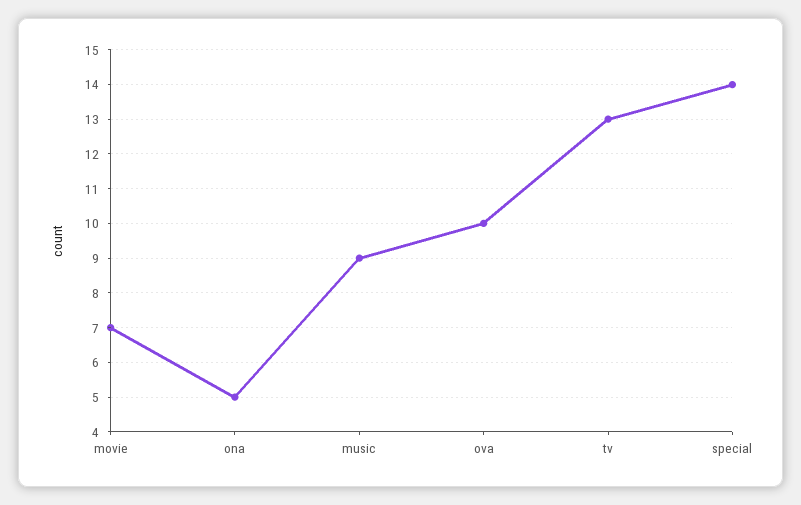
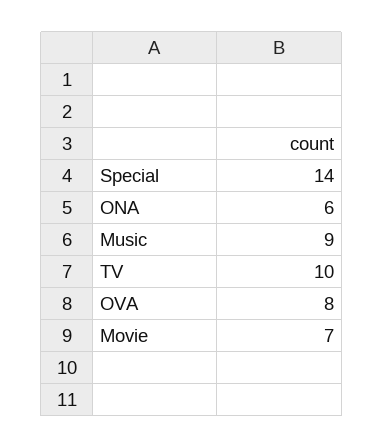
ona: 5 -> 6
ova: 10 -> 8
tv: 13 -> 10

